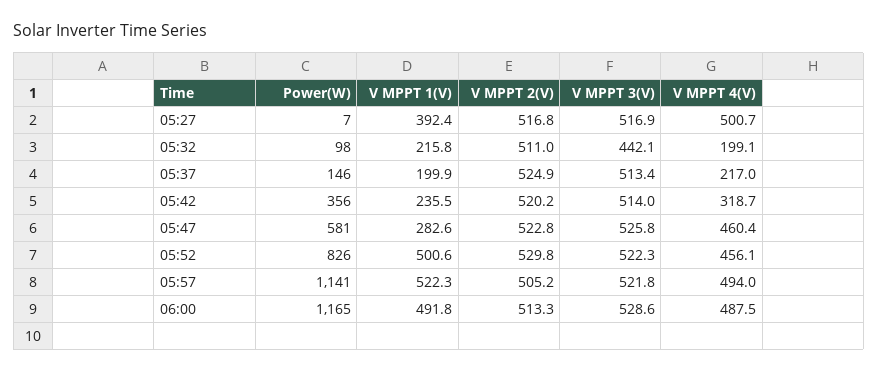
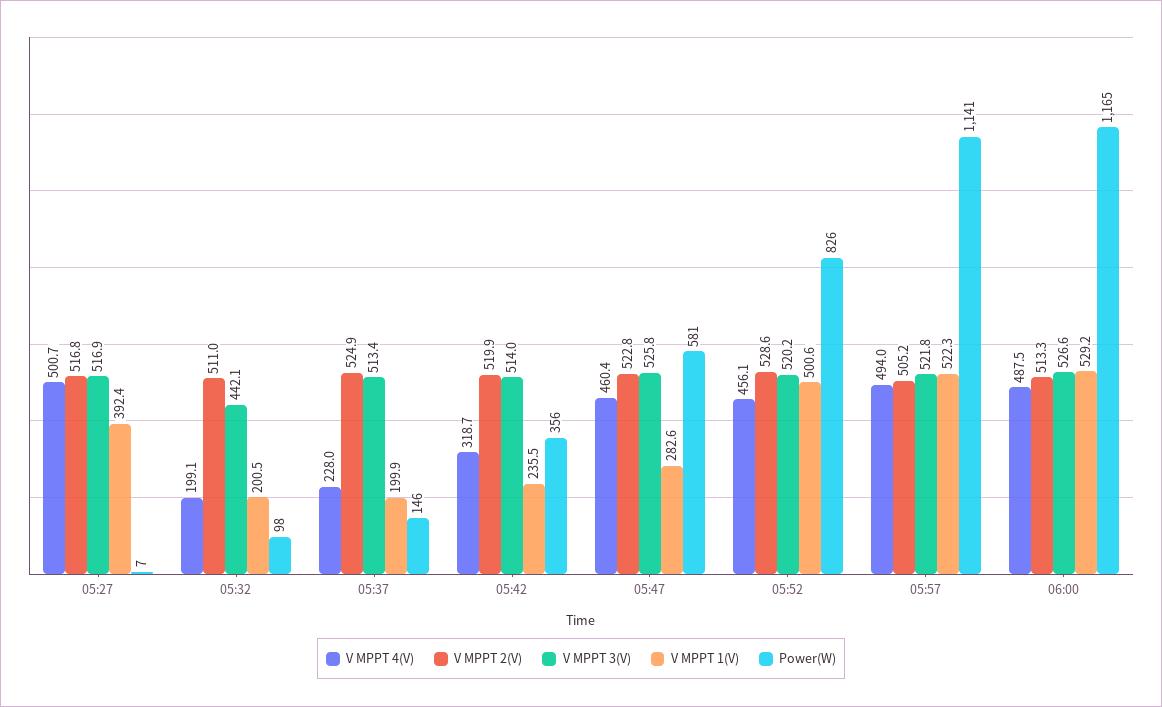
V MPPT 1(V), 05:32: 215.8 -> 200.5
V MPPT 4(V), 05:37: 217 -> 228
V MPPT 2(V), 05:42: 520.2 -> 519.9
V MPPT 2(V), 05:52: 529.8 -> 528.6
V MPPT 3(V), 05:52: 522.3 -> 520.2
V MPPT 1(V), 06:00: 491.8 -> 529.2
V MPPT 3(V), 06:00: 528.6 -> 526.6

